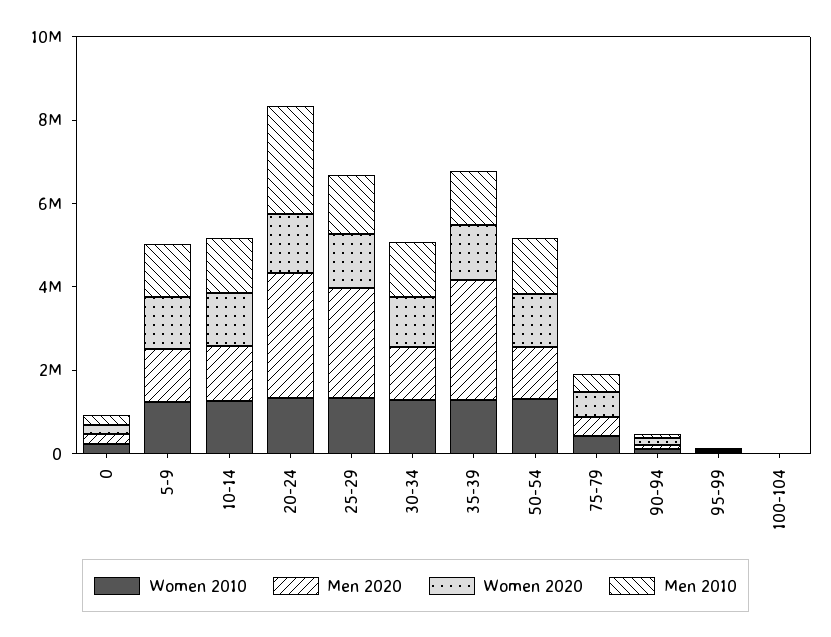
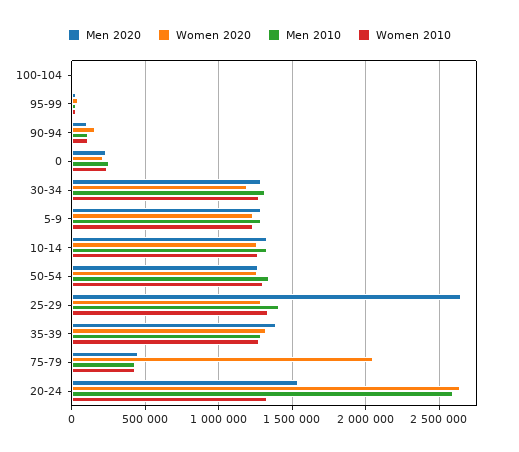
Men 2020, 20-24: 3000000 -> 1550000
Women 2020, 20-24: 1500000 -> 2650000
Men 2020, 35-39: 3000000 -> 1400000
Women 2020, 75-79: 500000 -> 2050000

